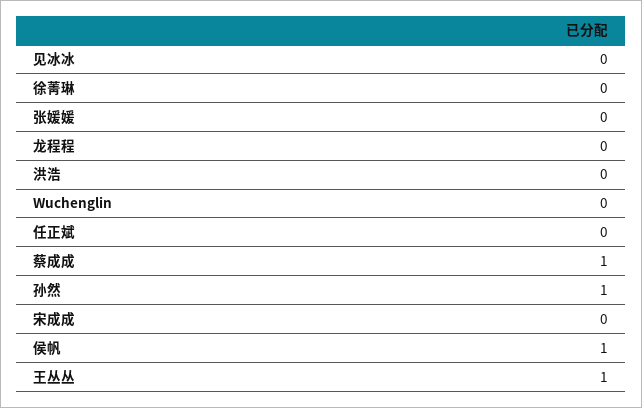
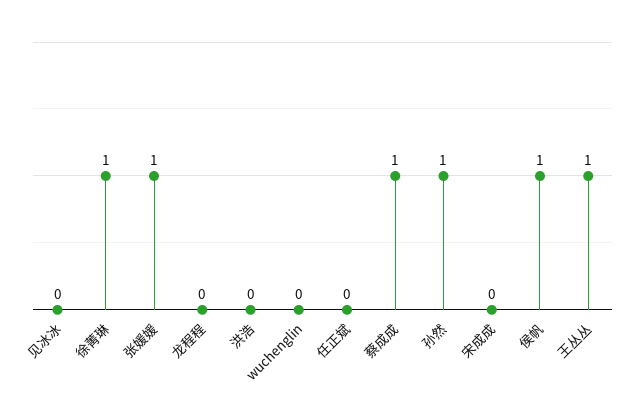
徐菁琳: 0 -> 1
张媛媛: 0 -> 1

